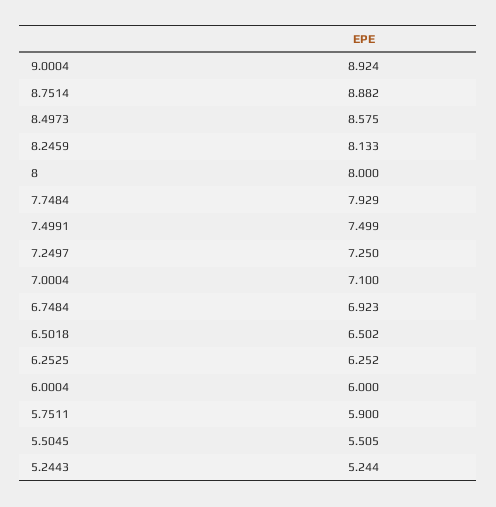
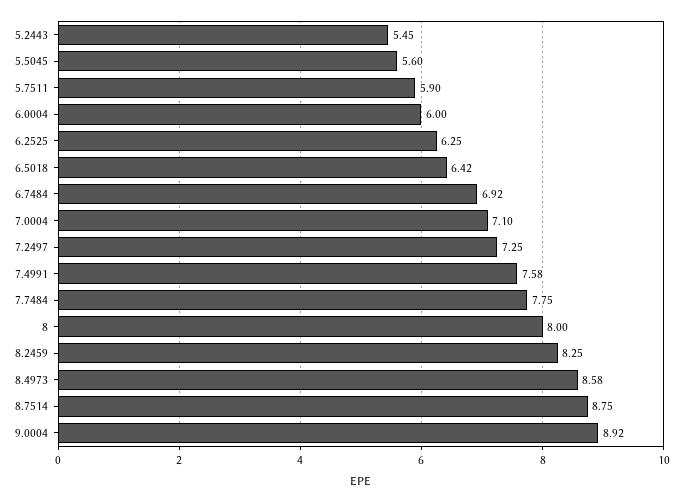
8.7514: 8.882 -> 8.75
8.2459: 8.133 -> 8.25
7.7484: 7.929 -> 7.75
7.4991: 7.499 -> 7.58
6.5018: 6.502 -> 6.42
5.5045: 5.505 -> 5.6
5.2443: 5.244 -> 5.45

